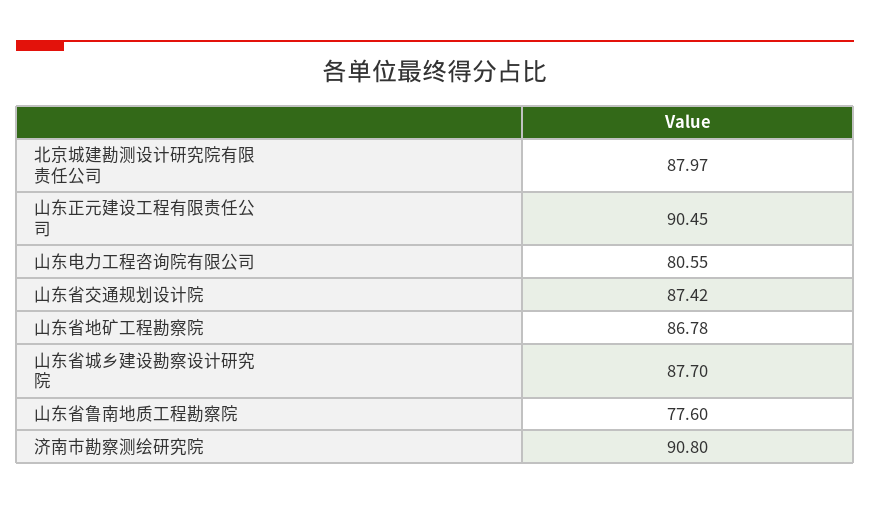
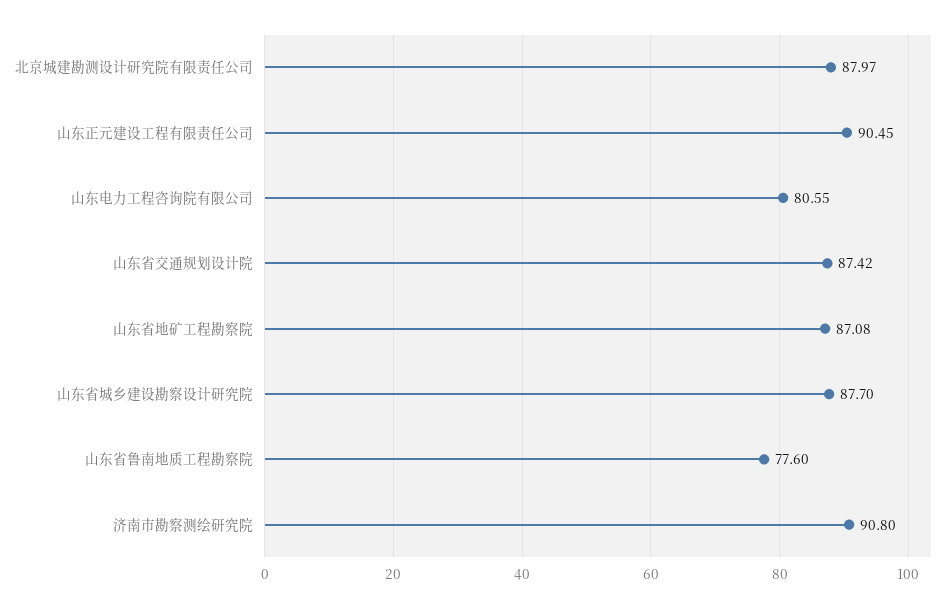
山东省地矿工程勘察院: 86.78 -> 87.08

